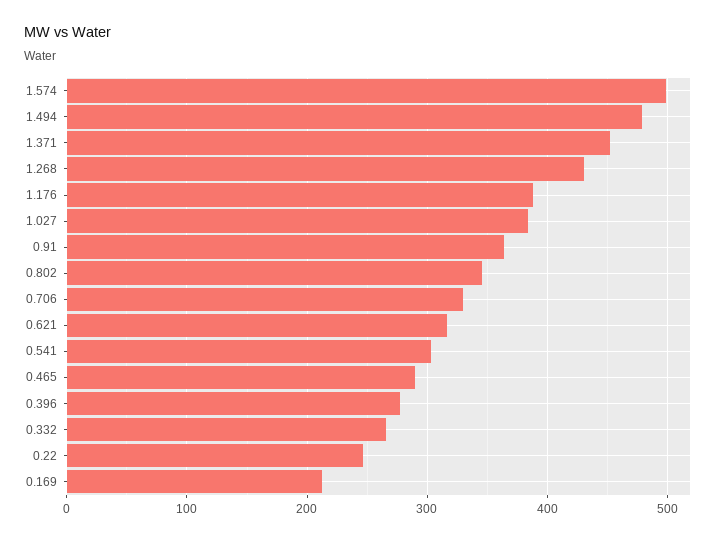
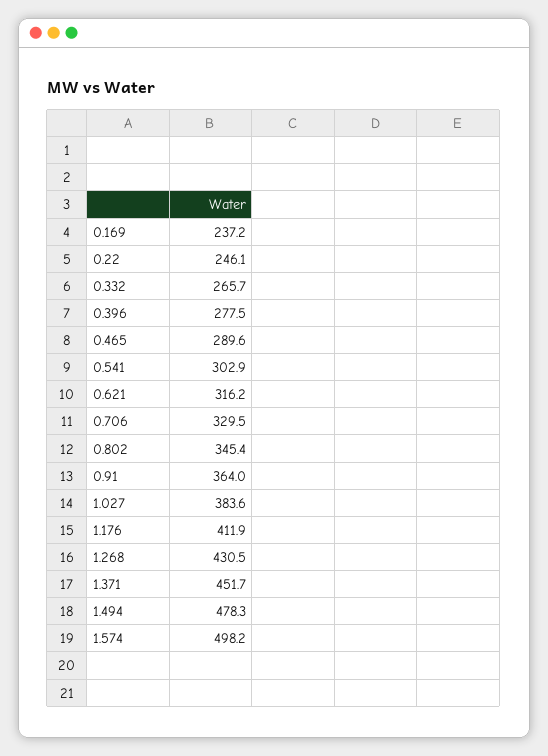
1.176: 390 -> 411.9
0.169: 210 -> 237.2

